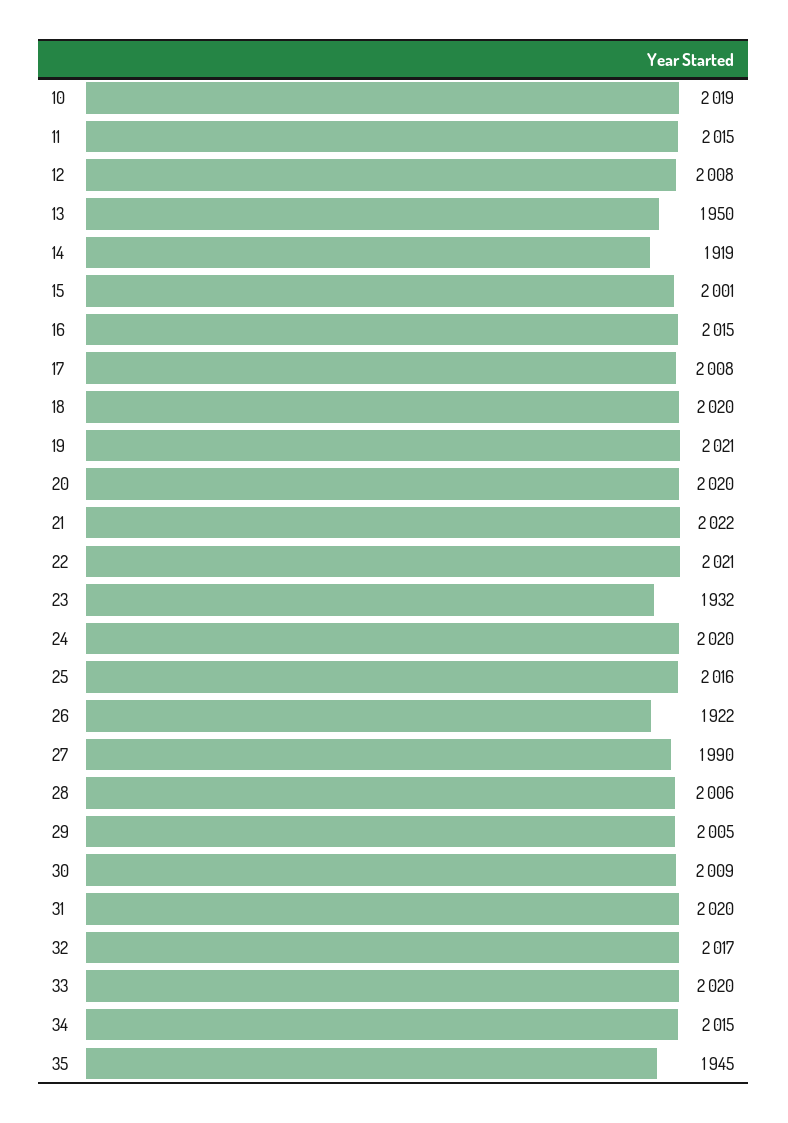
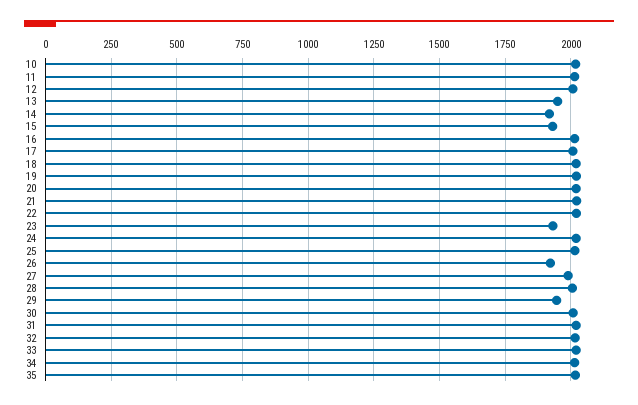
15: 2001 -> 1925
29: 2005 -> 1950
35: 1945 -> 2025

